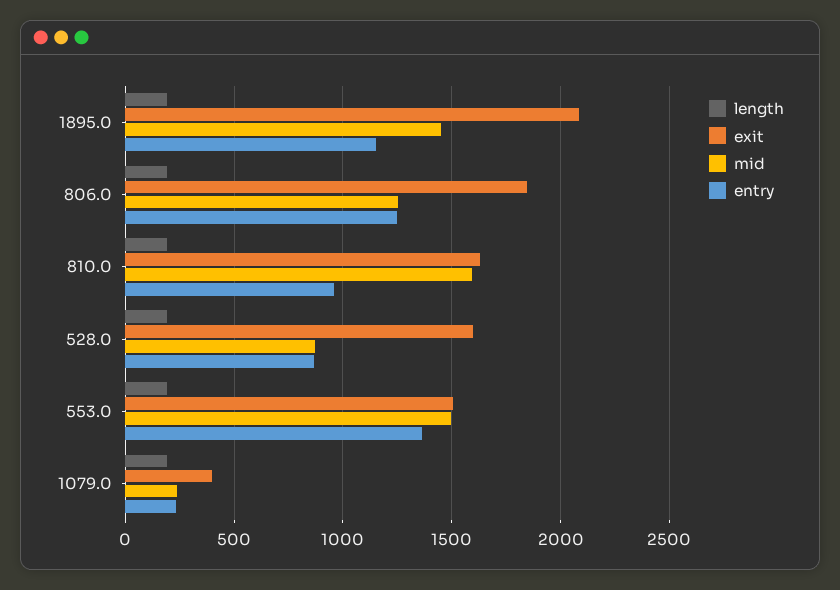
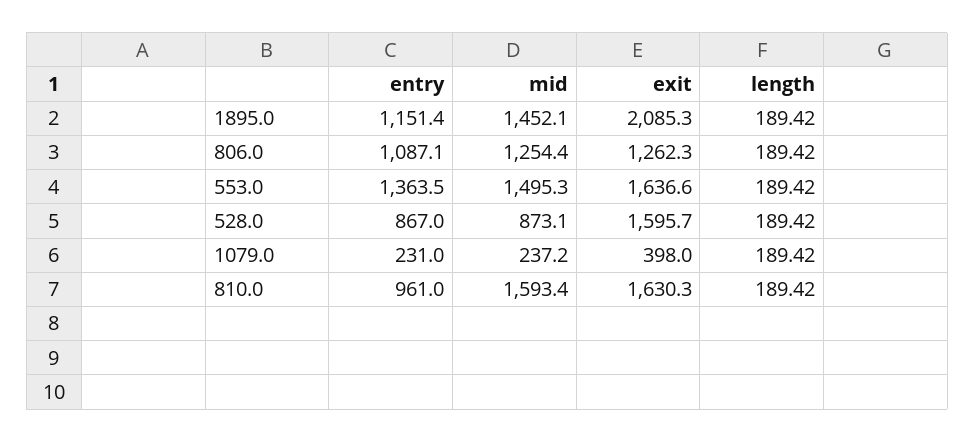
exit, 806.0: 1850 -> 1262.3
entry, 806.0: 1250 -> 1087.1
exit, 553.0: 1500 -> 1636.6

